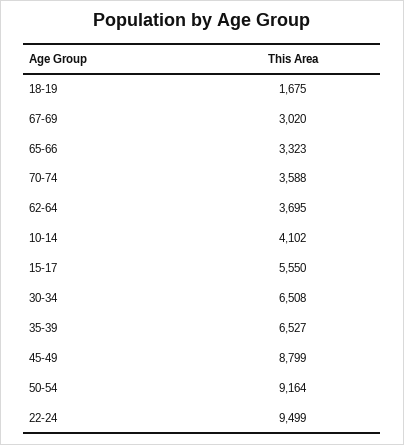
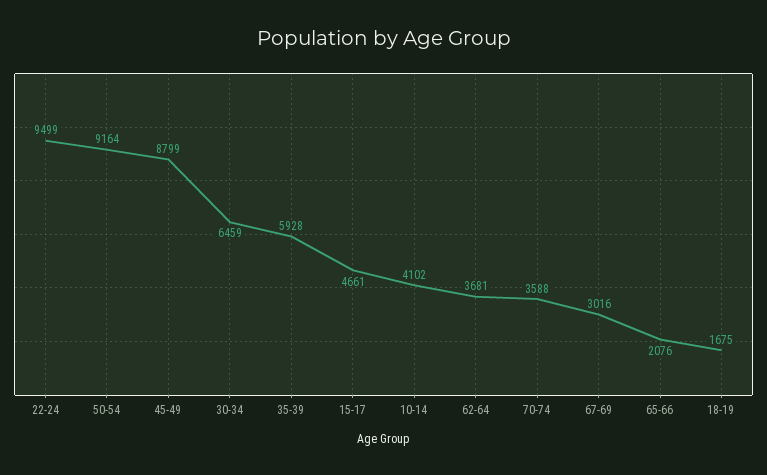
67-69: 3020 -> 3016
65-66: 3323 -> 2076
62-64: 3695 -> 3681
15-17: 5550 -> 4661
30-34: 6508 -> 6459
35-39: 6527 -> 5928

